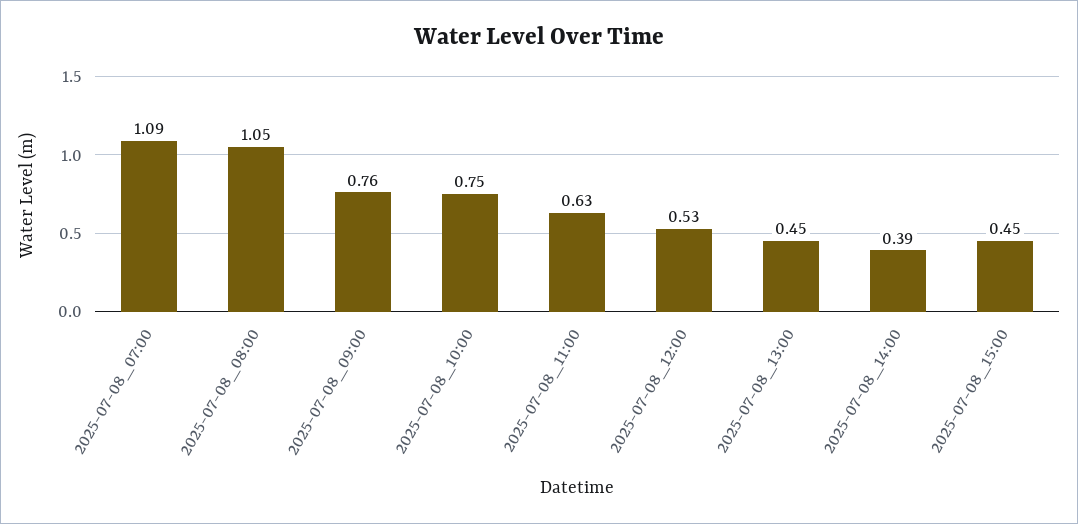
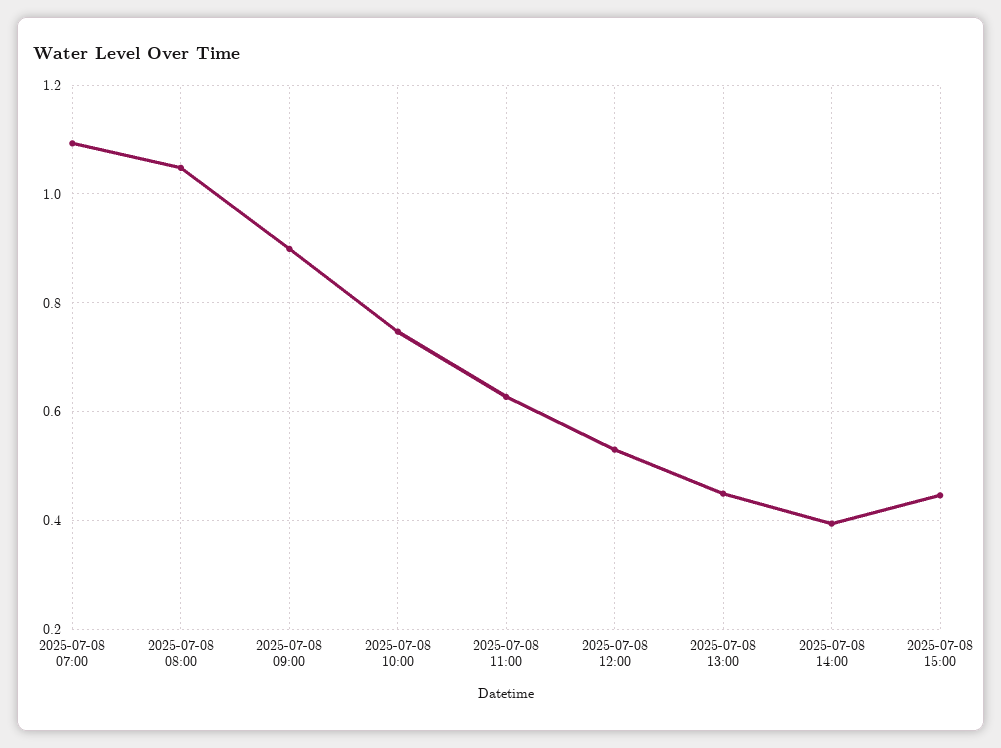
2025-07-08_09:00: 0.76 -> 0.9

